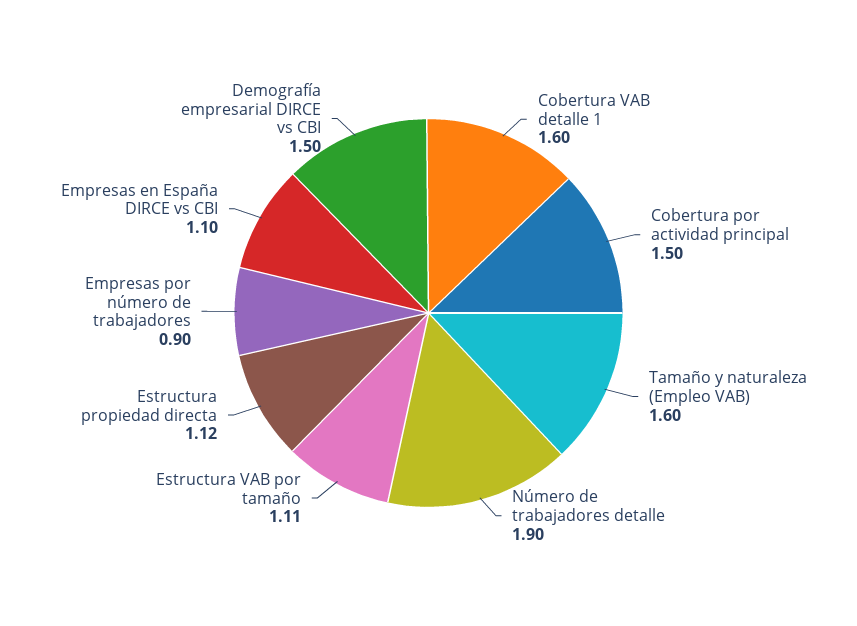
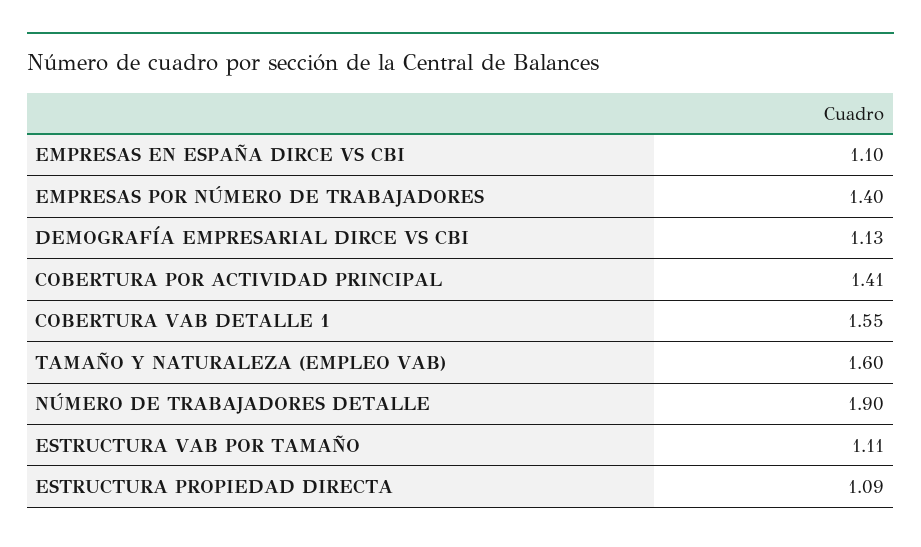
Cobertura VAB detalle 1: 1.6 -> 1.55
Cobertura por actividad principal: 1.5 -> 1.41
Estructura propiedad directa: 1.12 -> 1.09
Empresas por número de trabajadores: 0.9 -> 1.4
Demografía empresarial DIRCE vs CBI: 1.5 -> 1.13

